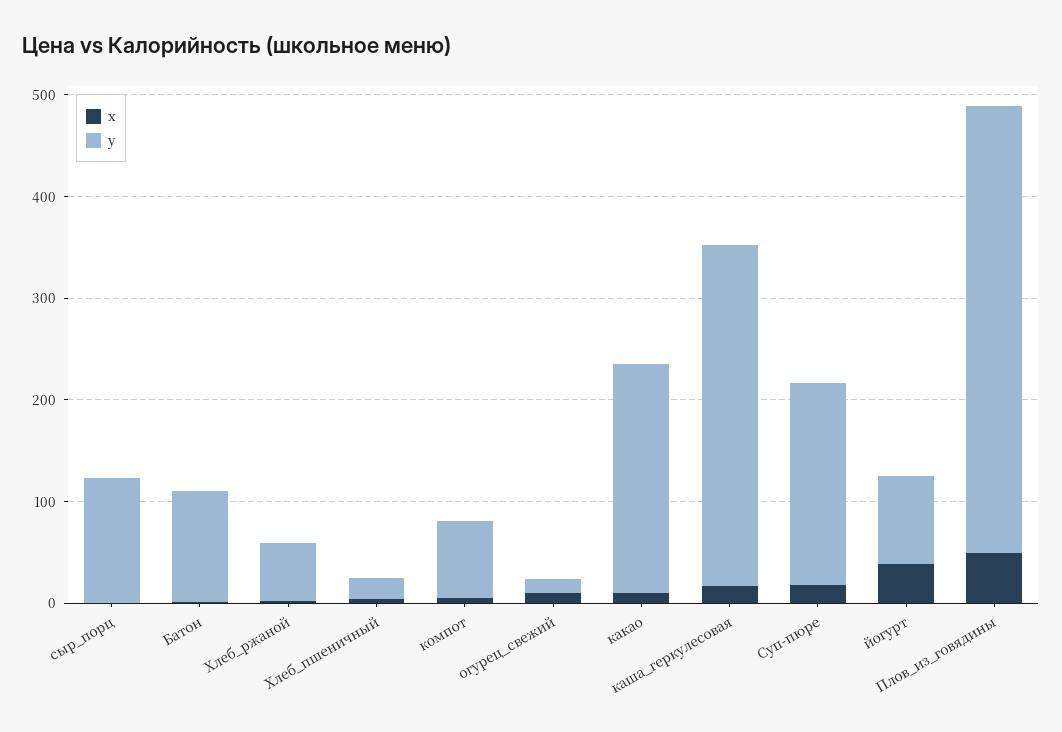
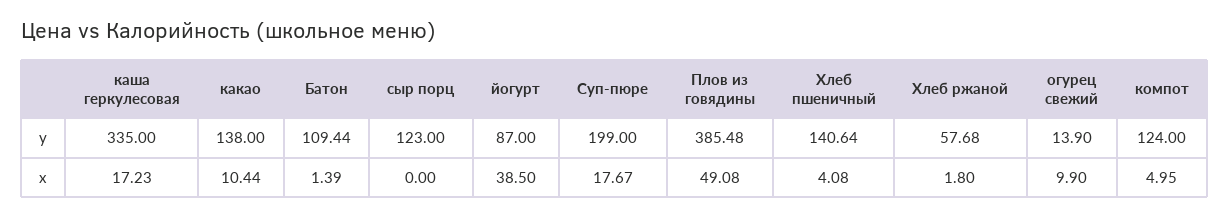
y, Хлеб_пшеничный: 20 -> 140.64
y, компот: 80 -> 124
y, какао: 220 -> 138
y, Плов_из_говядины: 440 -> 385.48

